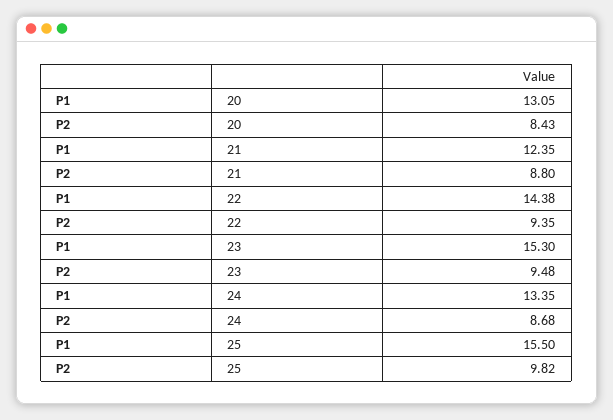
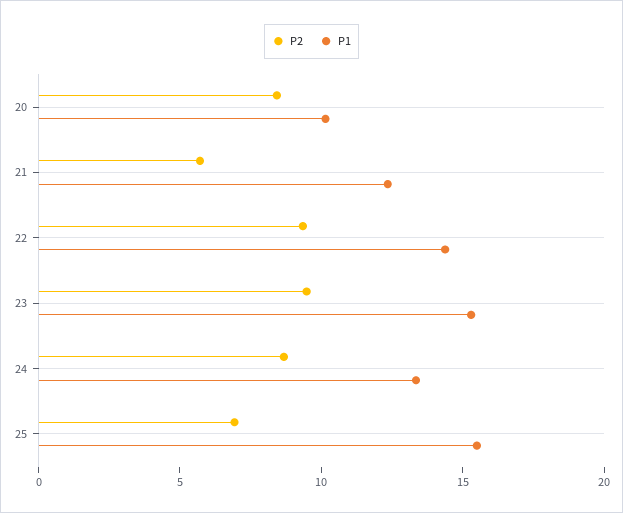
P1, 20: 13.05 -> 10
P2, 21: 8.8 -> 6
P2, 25: 9.82 -> 7

